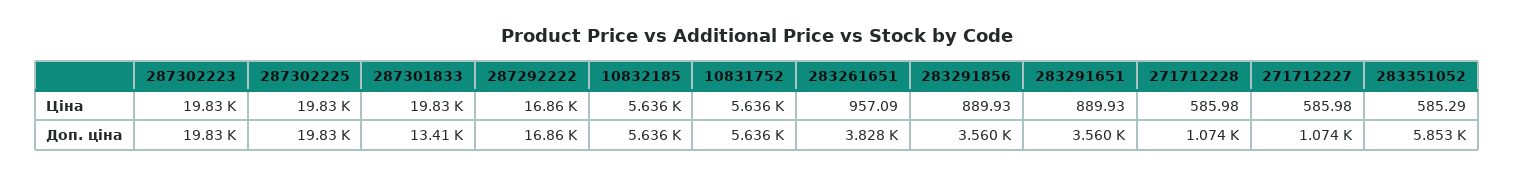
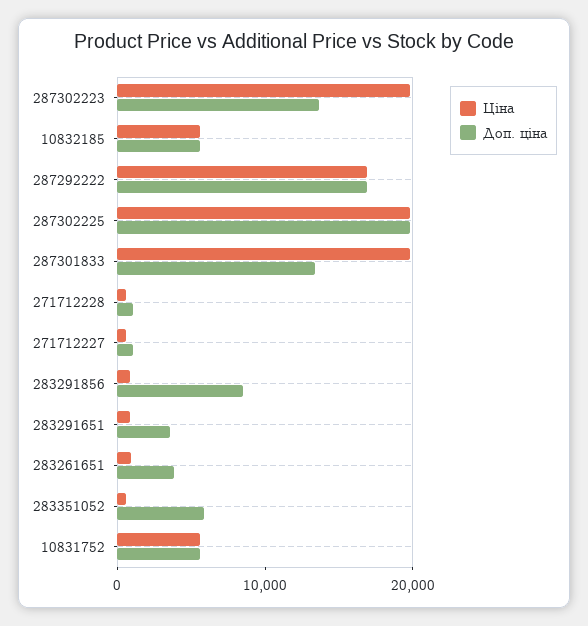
Доп. ціна, 287302223: 19830 -> 14000
Доп. ціна, 283291856: 3560 -> 8000

